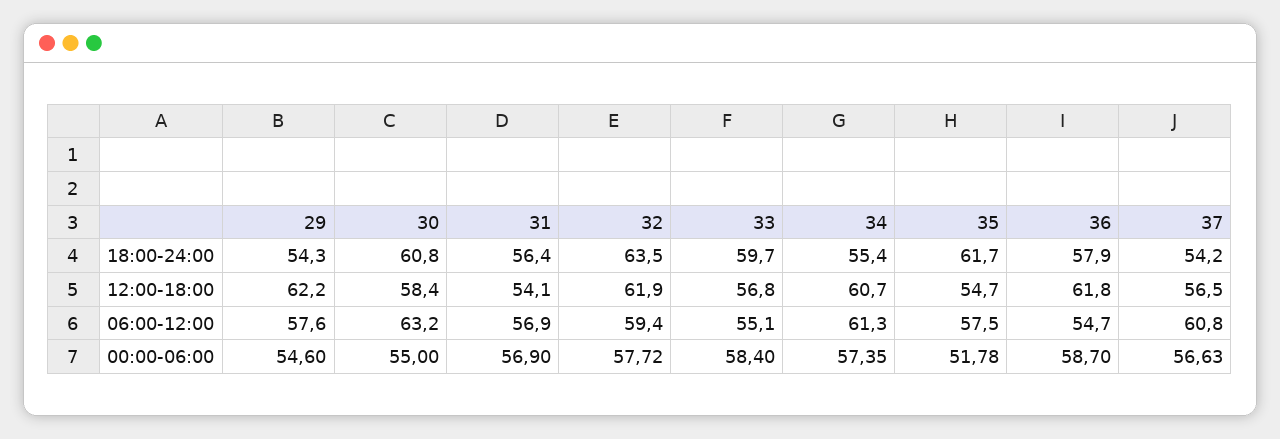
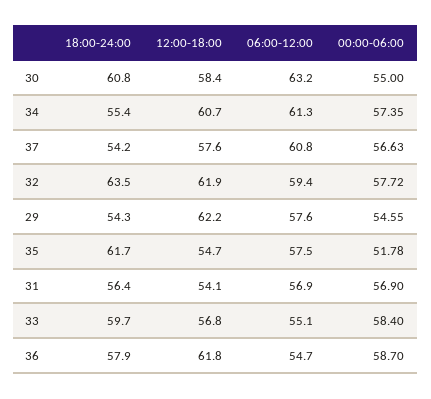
37, 12:00-18:00: 56.5 -> 57.6
29, 00:00-06:00: 54.6 -> 54.55

